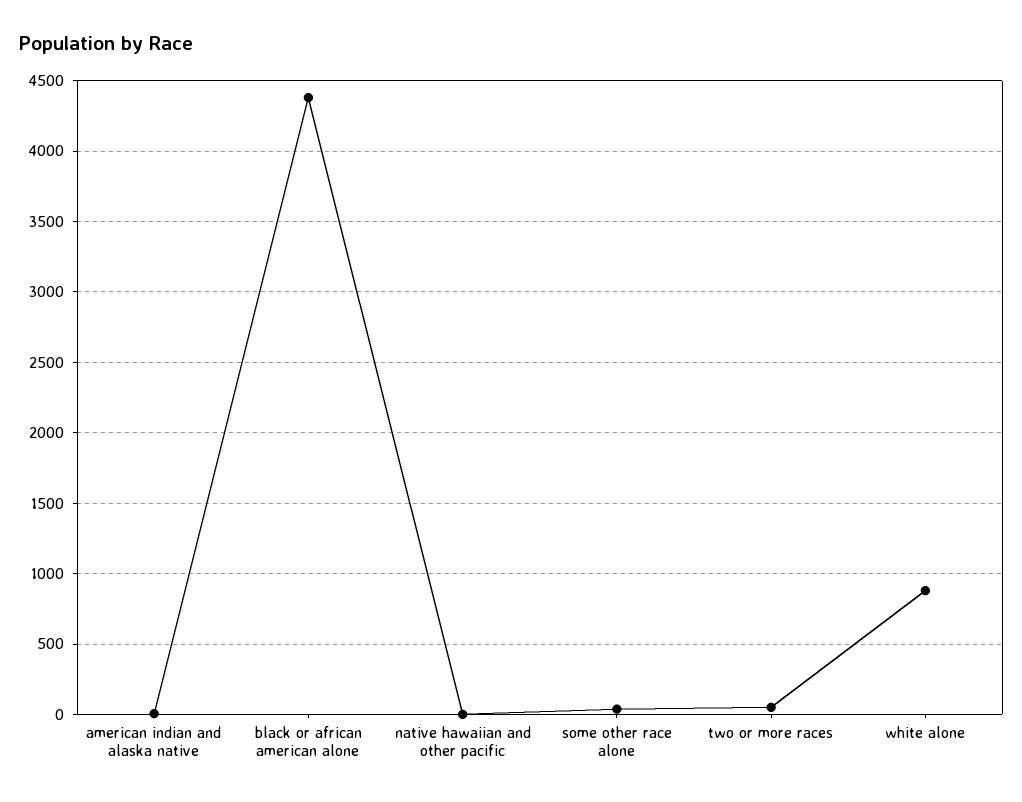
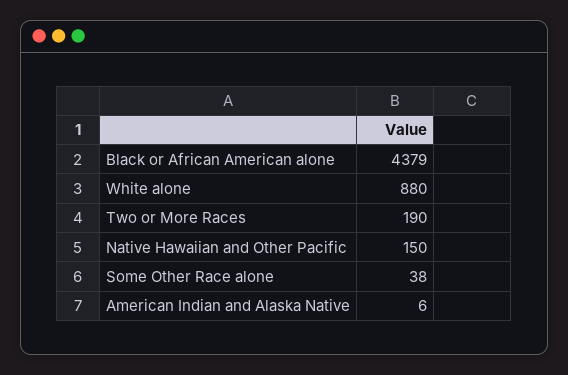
native hawaiian and other pacific: 0 -> 150
two or more races: 50 -> 190

